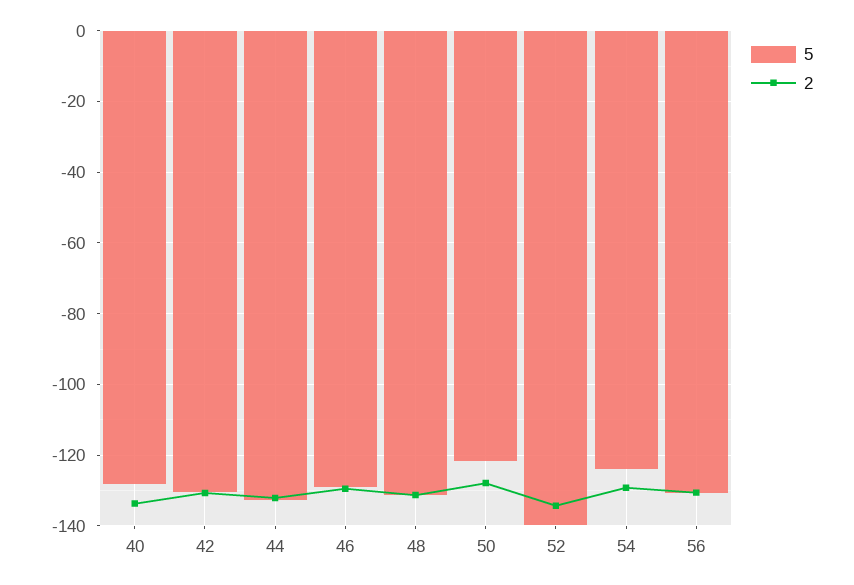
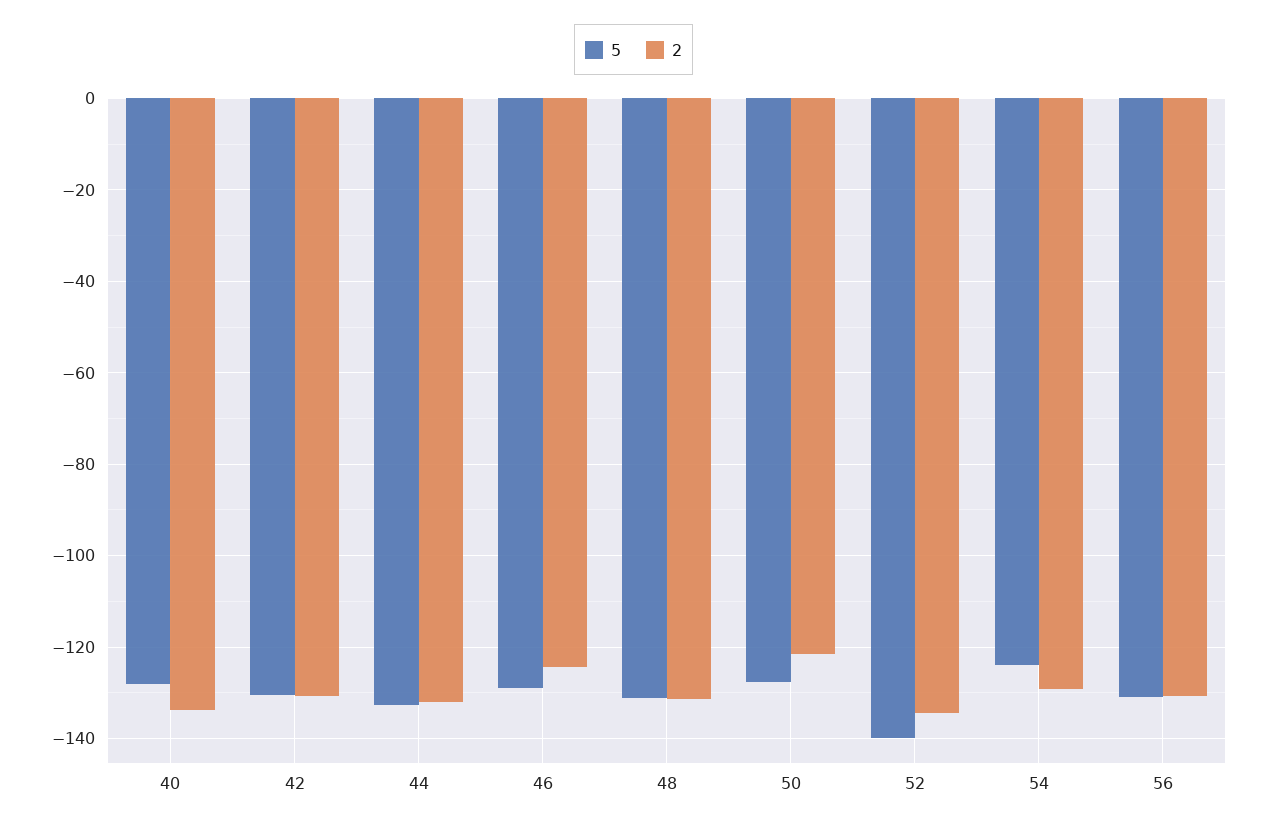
2, 46: -130 -> -124
5, 50: -122 -> -128
2, 50: -128 -> -122

